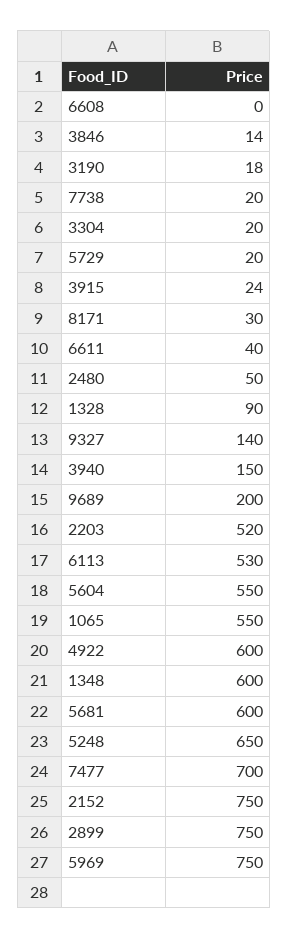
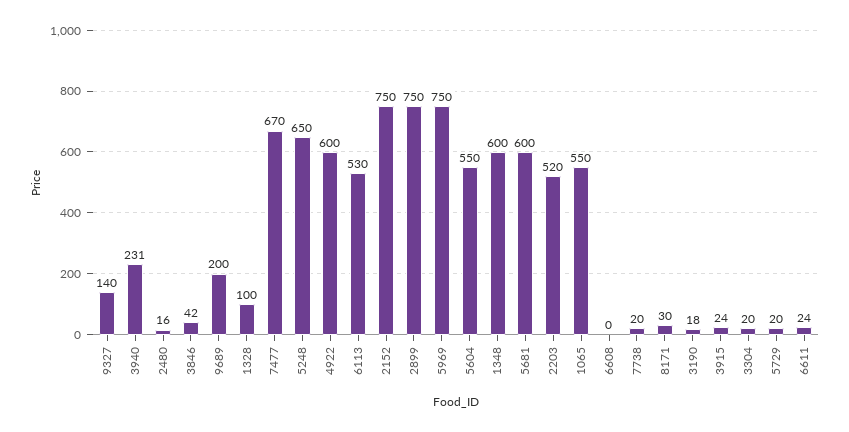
3846: 14 -> 42
6611: 40 -> 24
2480: 50 -> 16
1328: 90 -> 100
3940: 150 -> 231
7477: 700 -> 670

